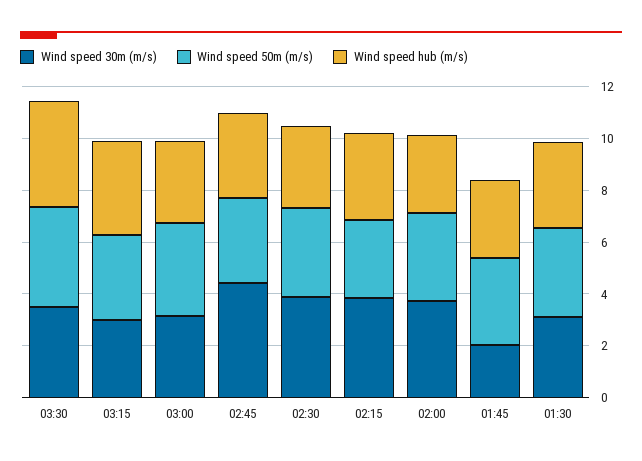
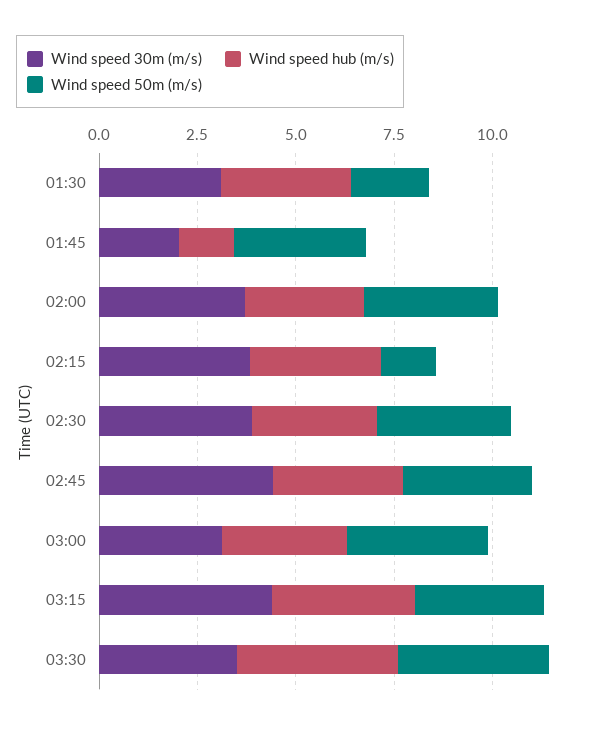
Wind speed 30m (m/s), 03:15: 3 -> 4.5
Wind speed 50m (m/s), 02:15: 3 -> 1.5
Wind speed hub (m/s), 01:45: 3 -> 1.5
Wind speed 50m (m/s), 01:30: 3.5 -> 2

